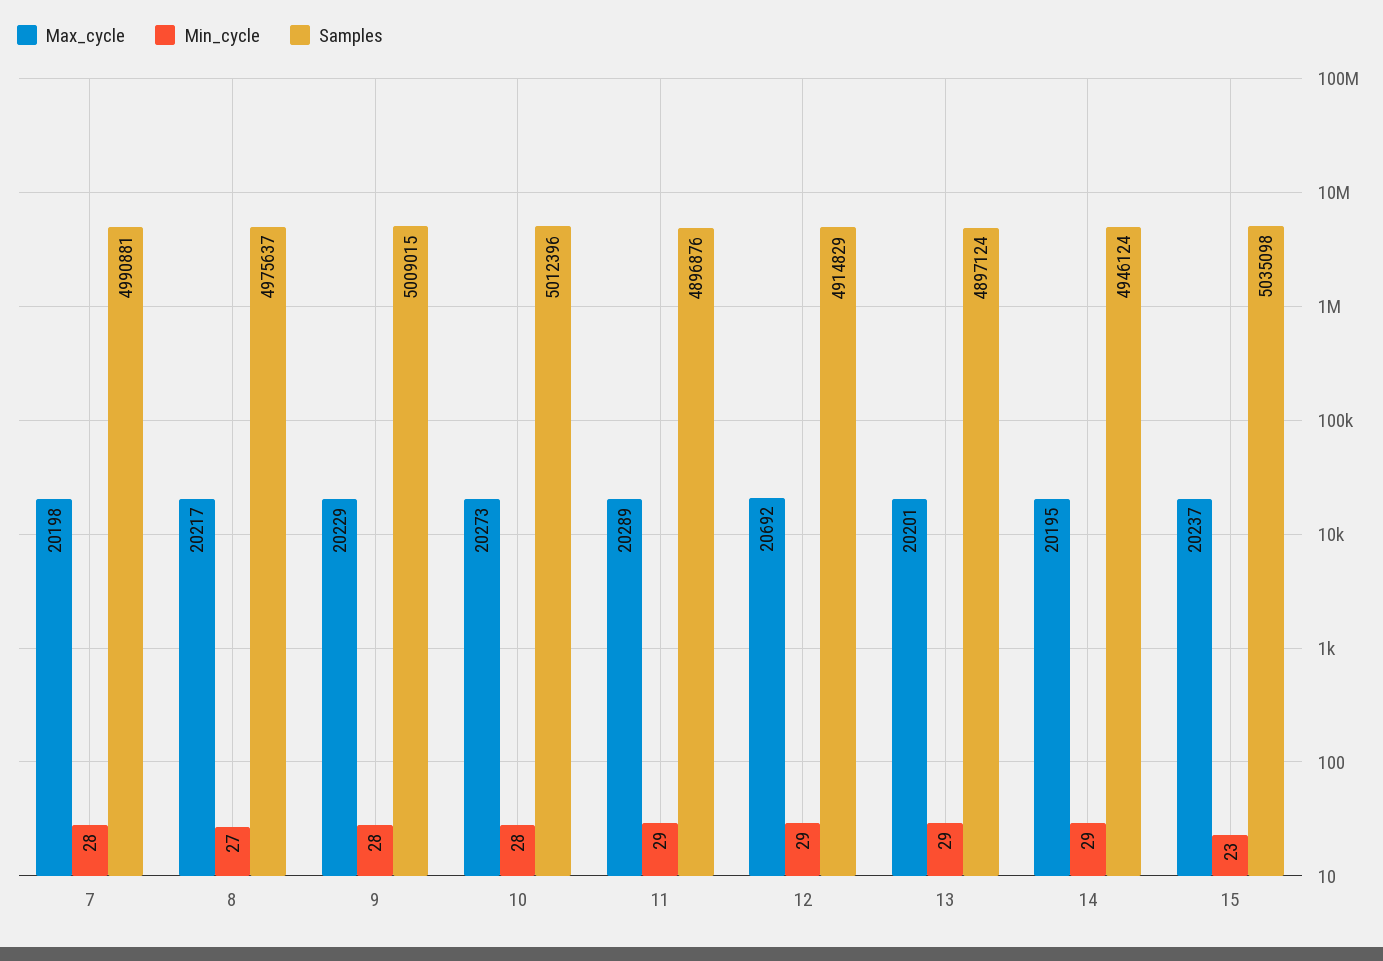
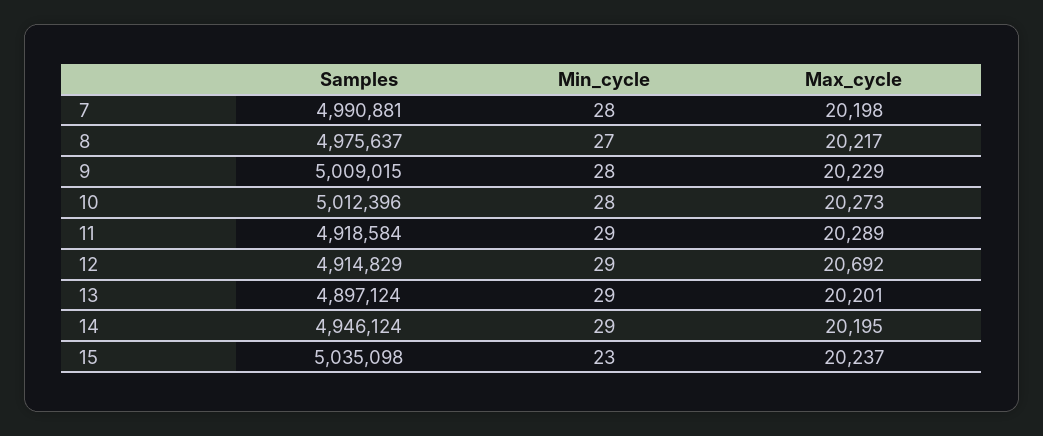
Samples, 11: 4896876 -> 4918584

